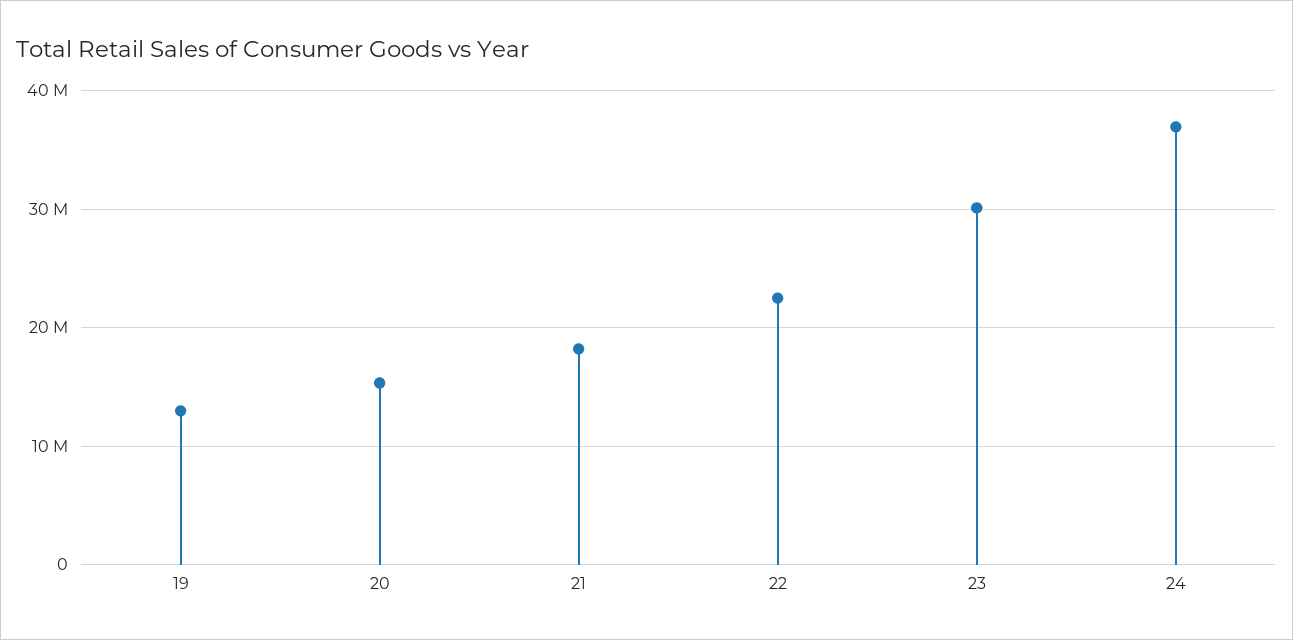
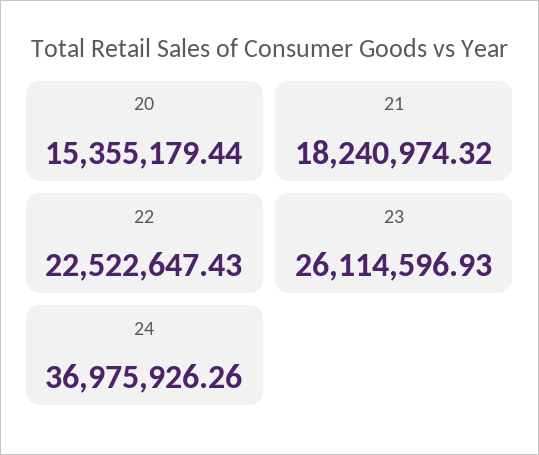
19: 13000000 -> none
23: 30000000 -> 26114596.93

